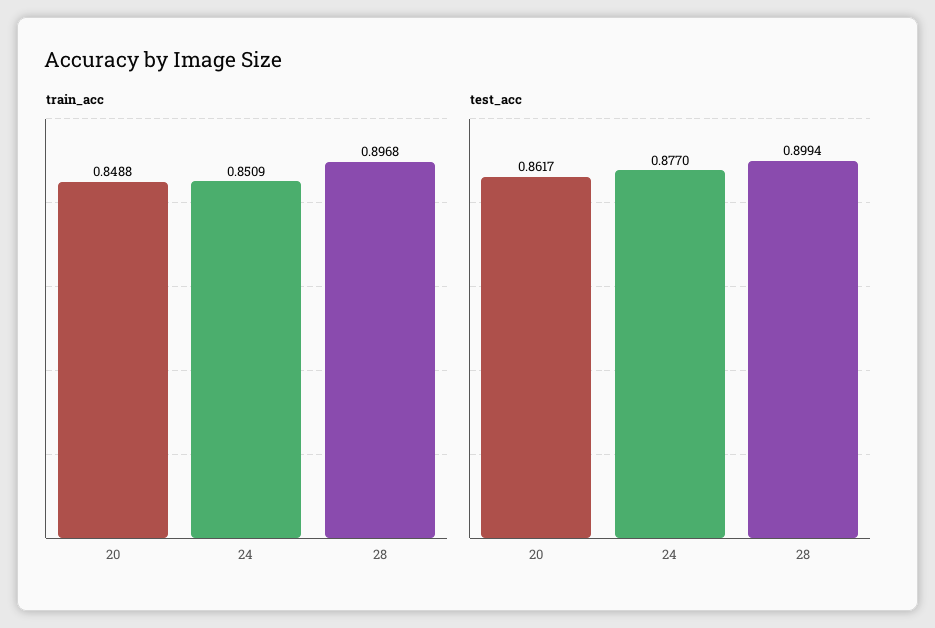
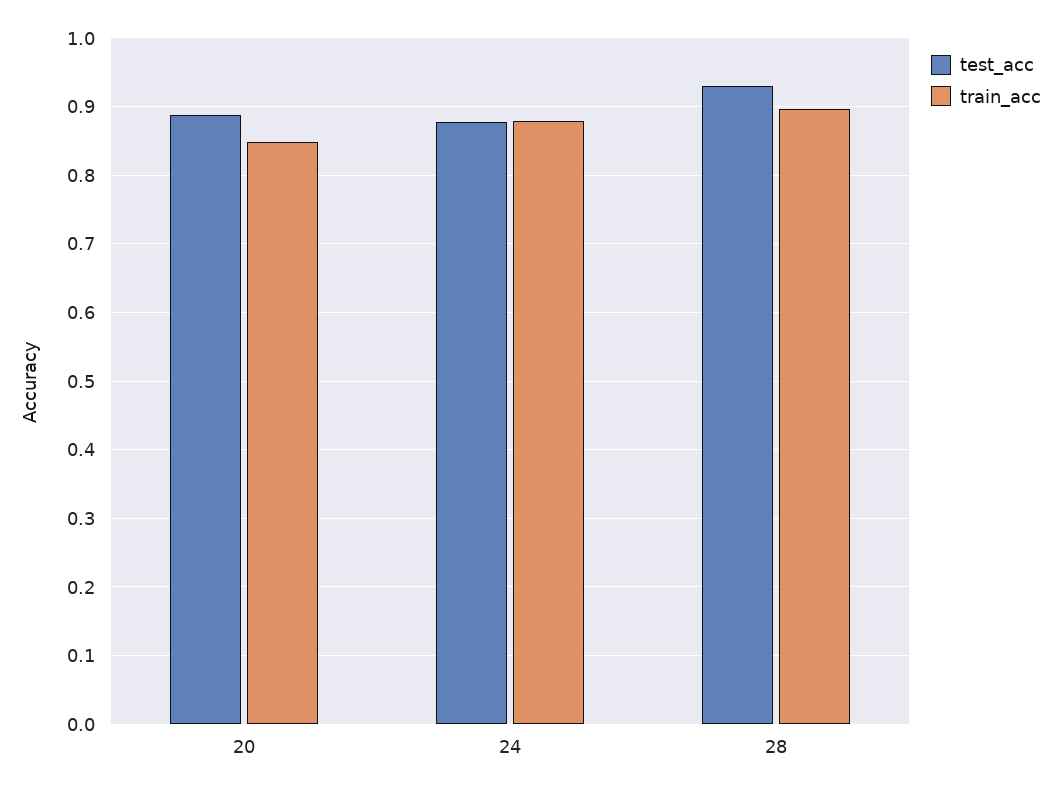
train_acc, 24: 0.8509 -> 0.88
test_acc, 20: 0.8617 -> 0.89
test_acc, 28: 0.8994 -> 0.93

